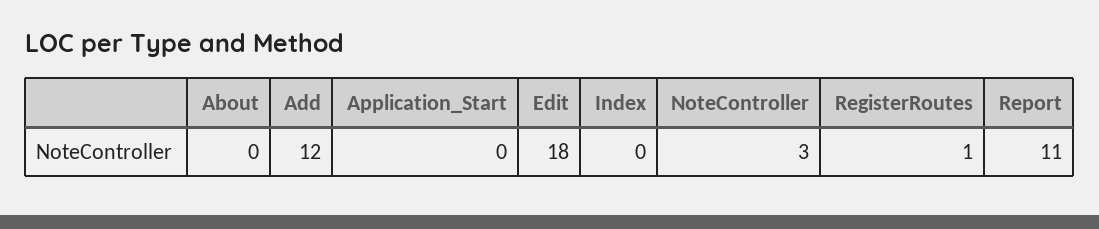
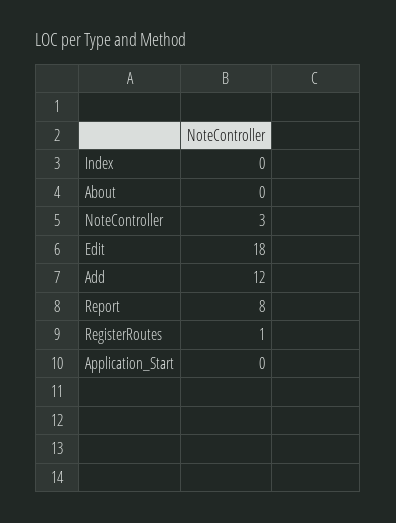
Report: 11 -> 8

